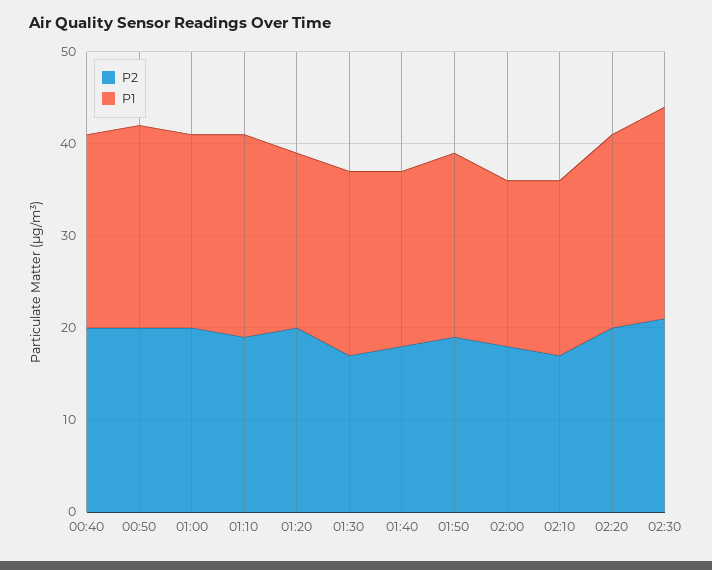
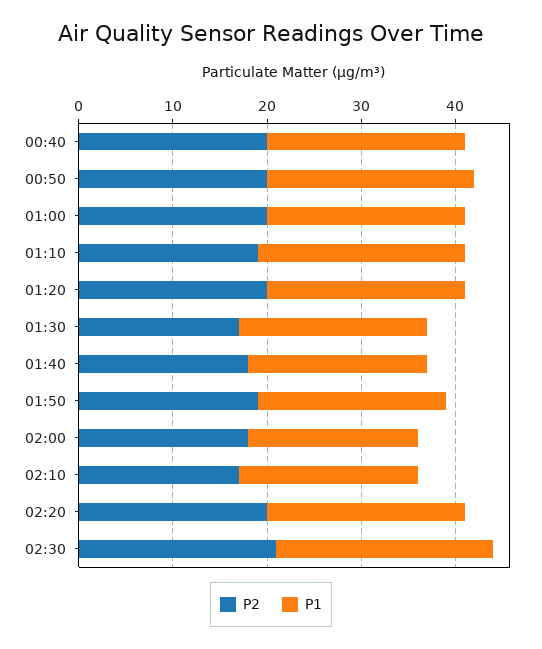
P1, 01:20: 19 -> 21

